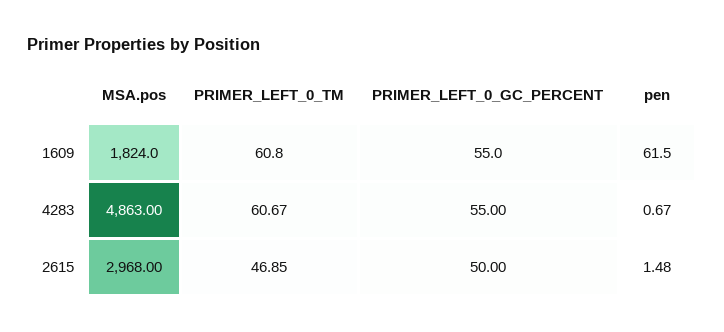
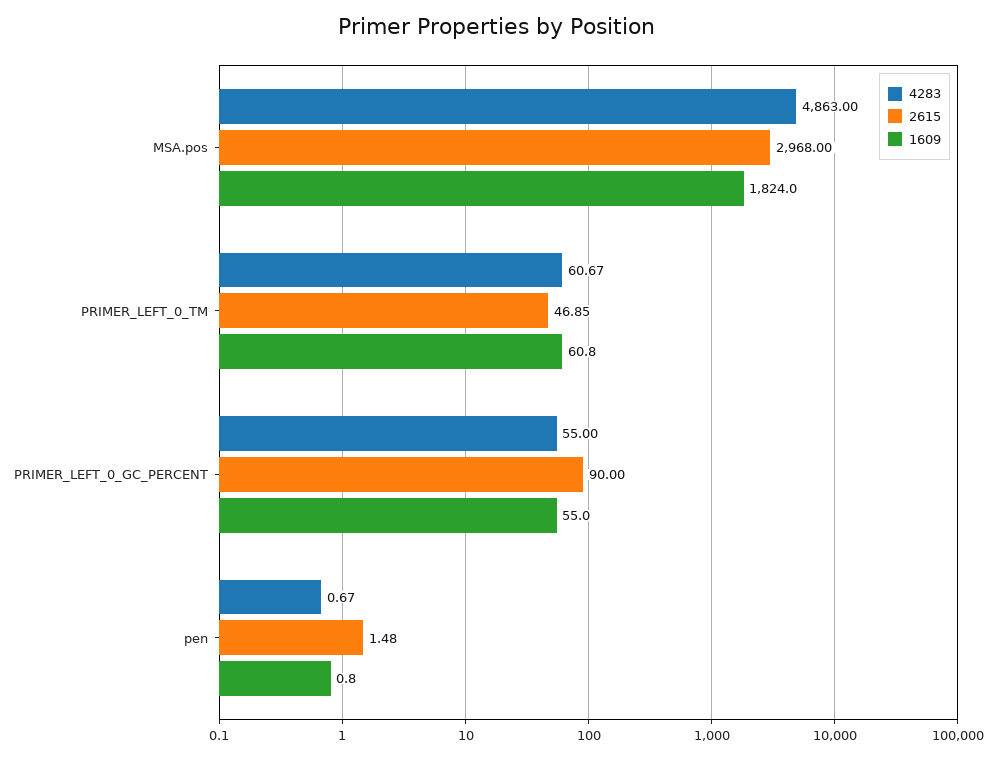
1609, pen: 61.5 -> 0.8
2615, PRIMER_LEFT_0_GC_PERCENT: 50 -> 90

